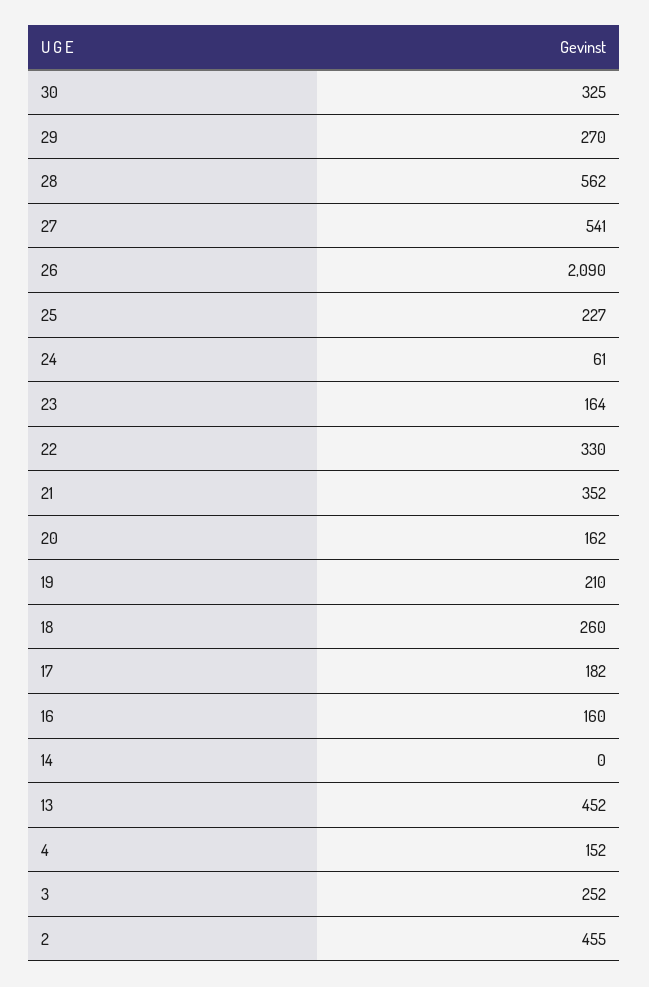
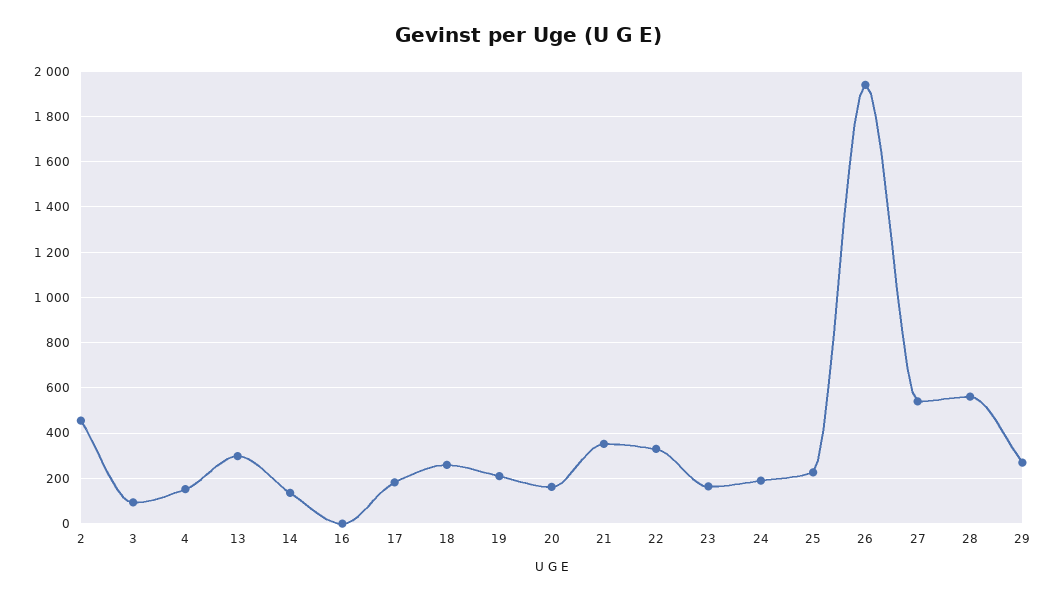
30: 325 -> none
26: 2090 -> 1950
24: 61 -> 200
16: 160 -> 0
14: 0 -> 150
13: 452 -> 300
3: 252 -> 100

